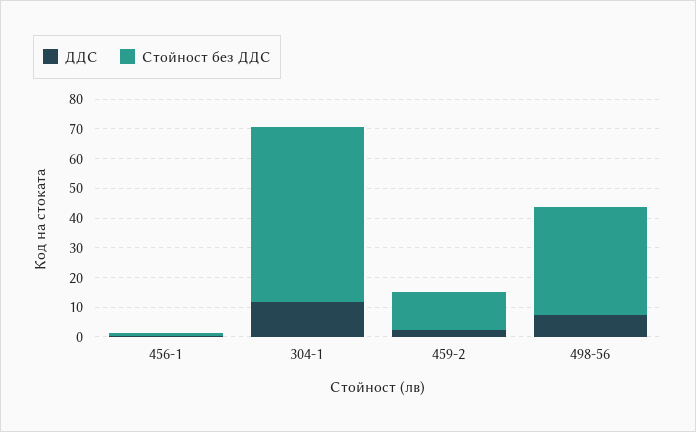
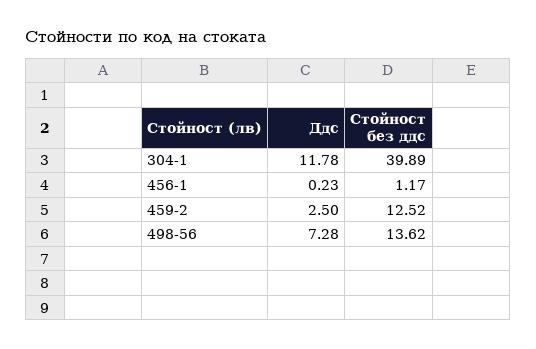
Стойност без ДДС, 304-1: 60 -> 39.89
Стойност без ДДС, 498-56: 35 -> 13.62

